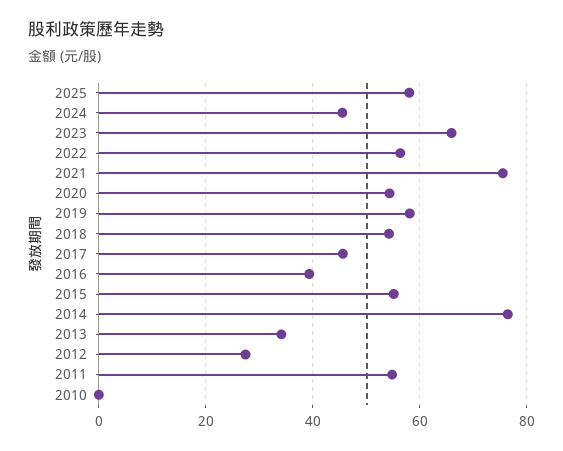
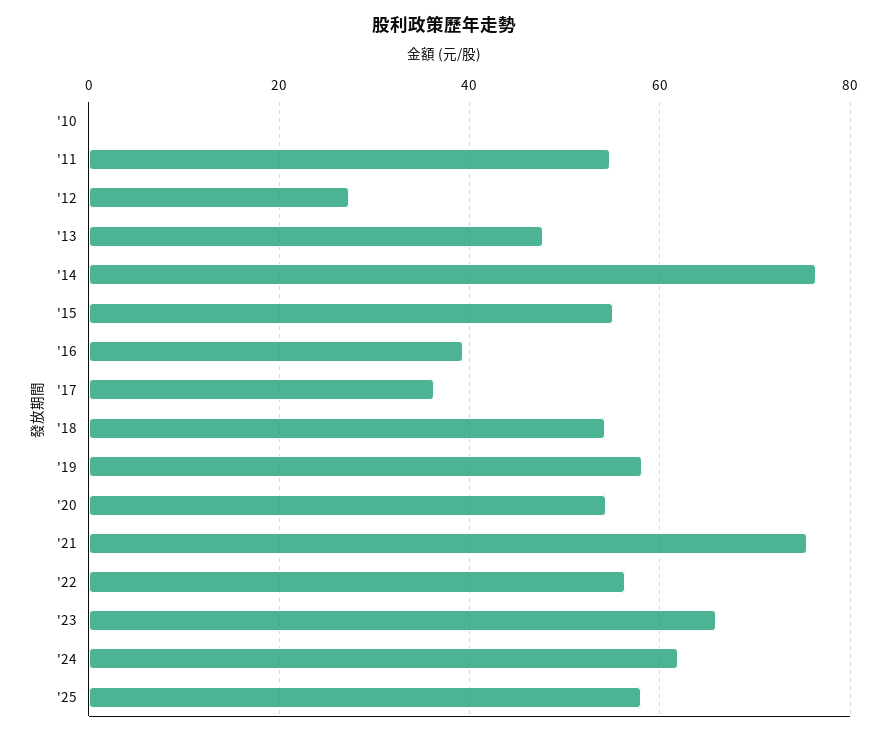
2024: 46 -> 62
2017: 46 -> 36
2013: 34 -> 48

